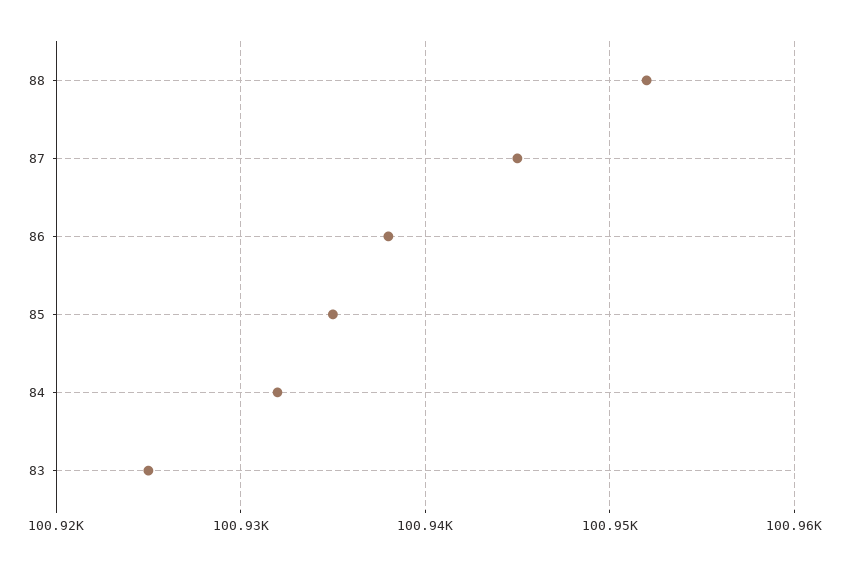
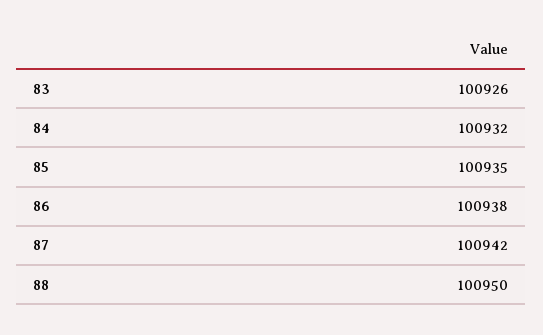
88: 100952 -> 100950
87: 100945 -> 100942
83: 100925 -> 100926

